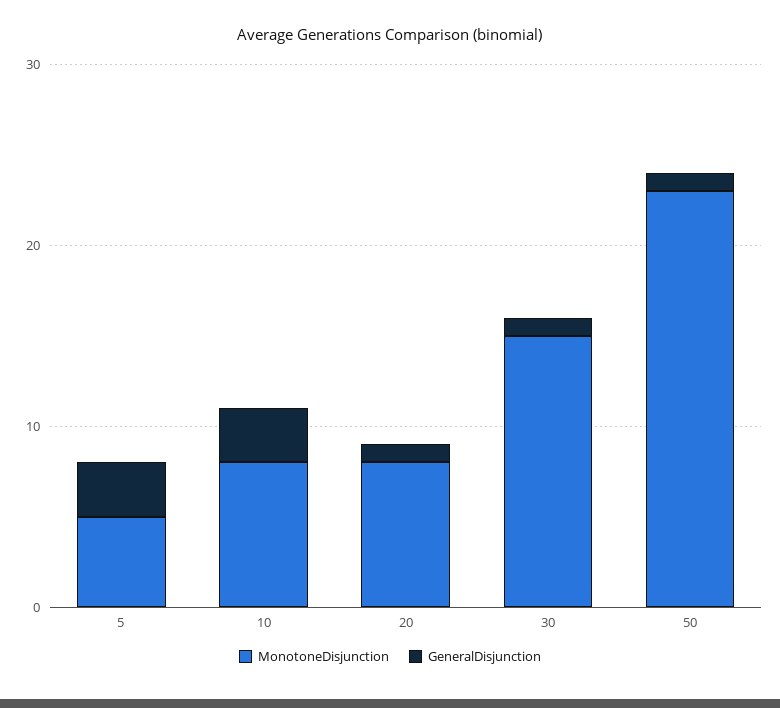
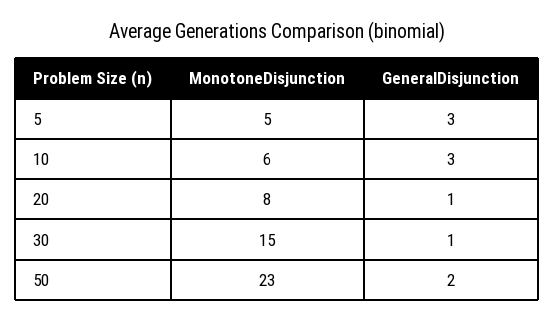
MonotoneDisjunction, 10: 8 -> 6
GeneralDisjunction, 50: 1 -> 2

